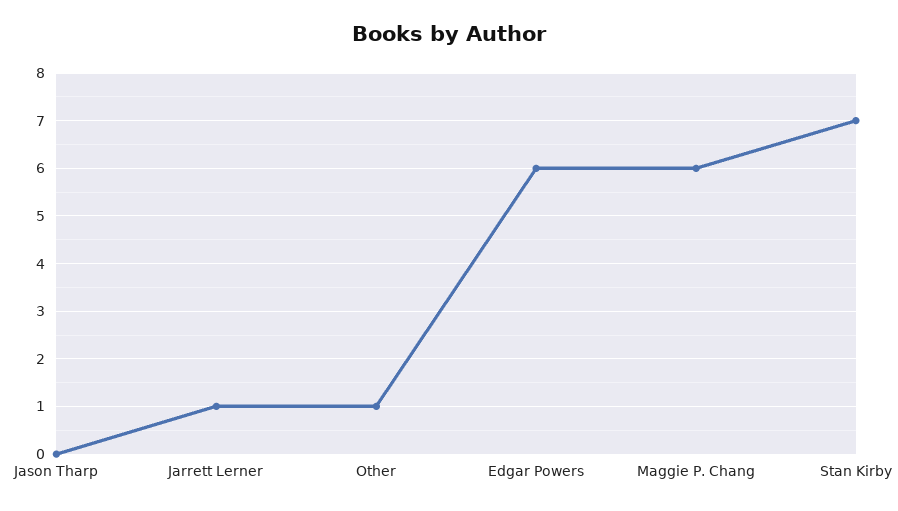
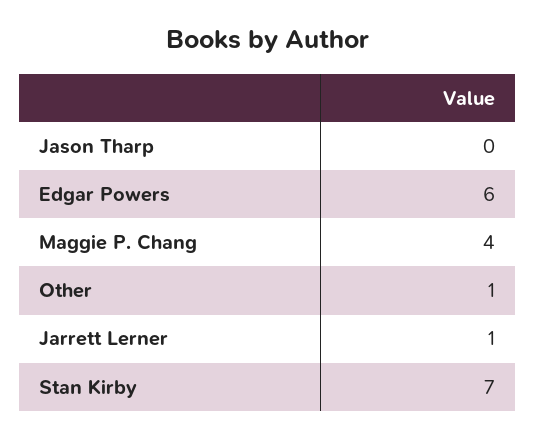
Maggie P. Chang: 6 -> 4

